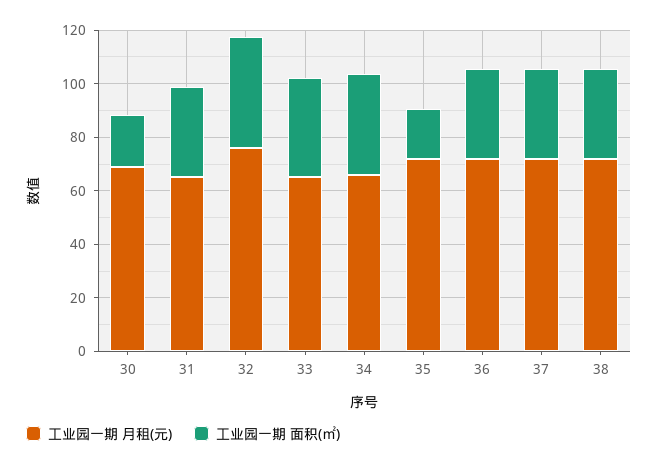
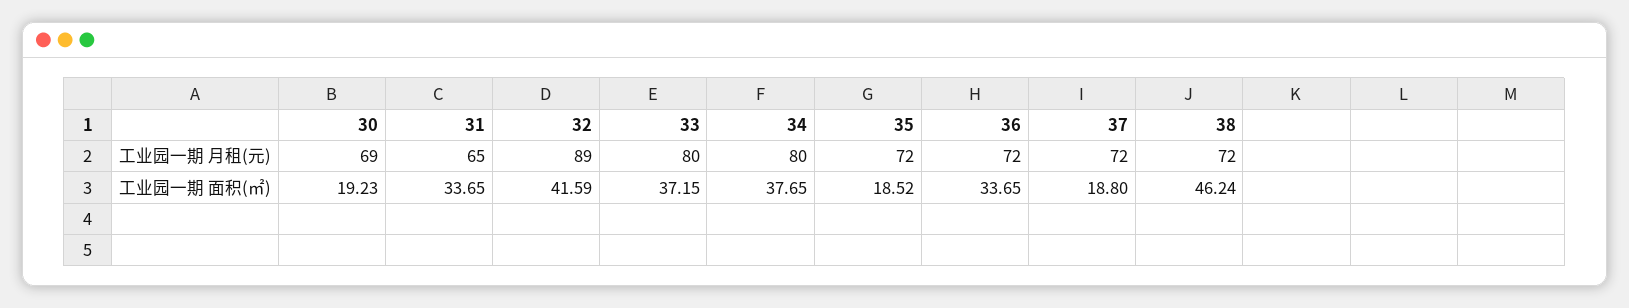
工业园一期 月租(元), 32: 75 -> 89
工业园一期 月租(元), 33: 65 -> 80
工业园一期 月租(元), 34: 65 -> 80
工业园一期 面积(㎡), 37: 35 -> 18.8
工业园一期 面积(㎡), 38: 35 -> 46.24

